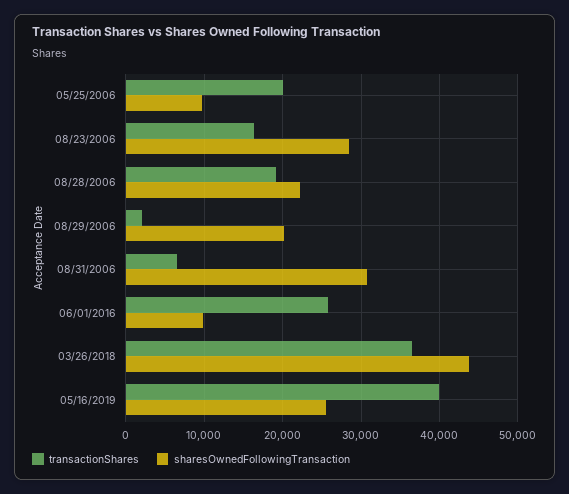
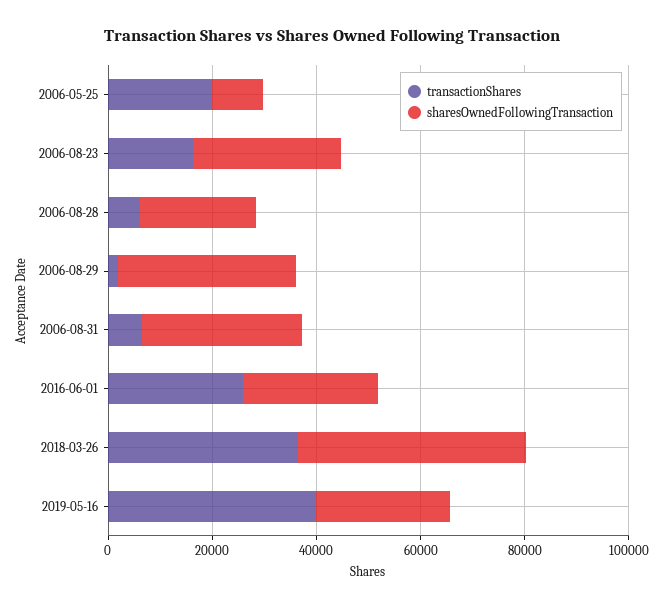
transactionShares, 08/28/2006: 19000 -> 5000
sharesOwnedFollowingTransaction, 08/29/2006: 20000 -> 35000
sharesOwnedFollowingTransaction, 06/01/2016: 10000 -> 25000

